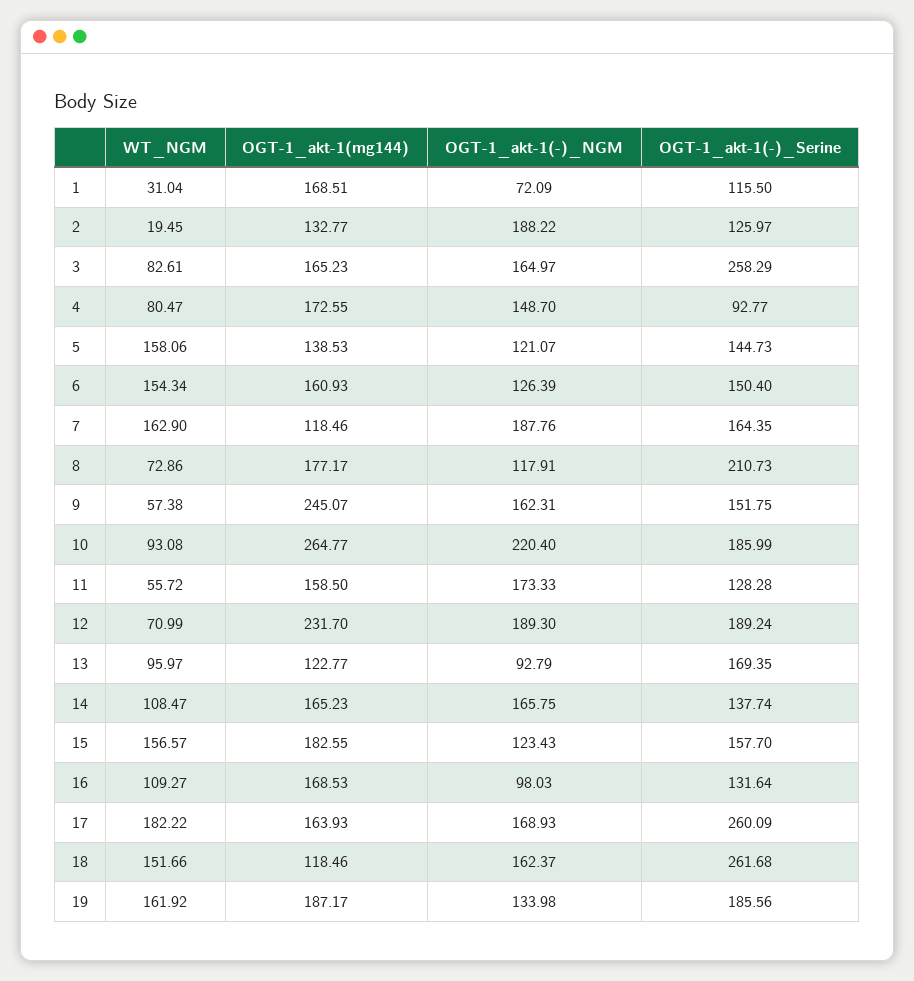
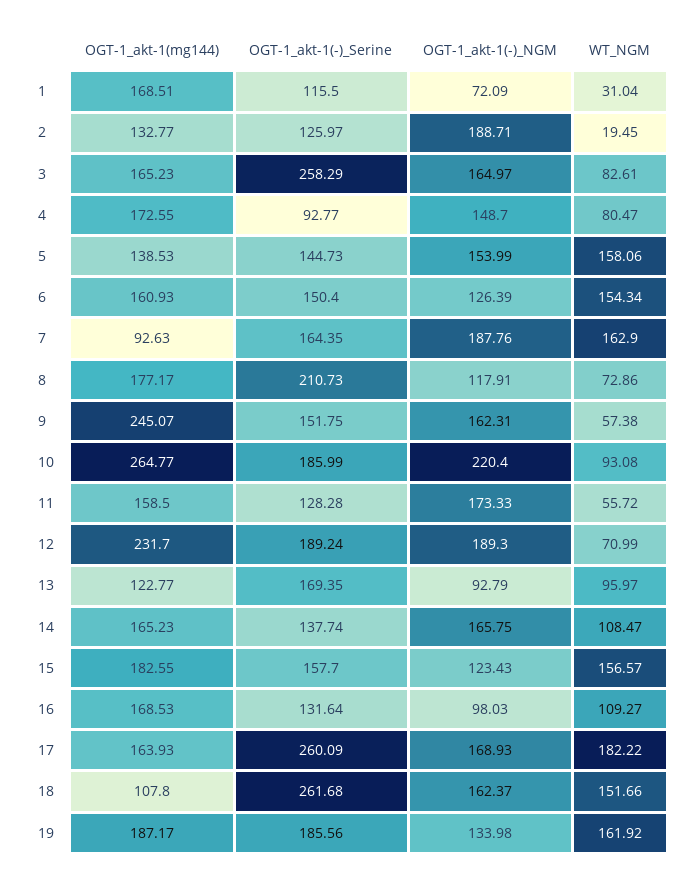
OGT-1_akt-1(-)_NGM, 2: 188.22 -> 188.71
OGT-1_akt-1(-)_NGM, 5: 121.07 -> 153.99
OGT-1_akt-1(mg144), 7: 118.46 -> 92.63
OGT-1_akt-1(mg144), 18: 118.46 -> 107.8

